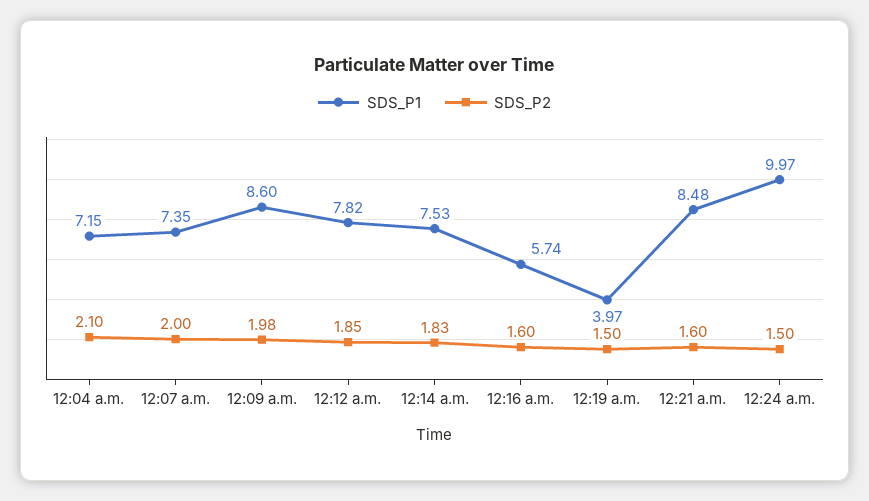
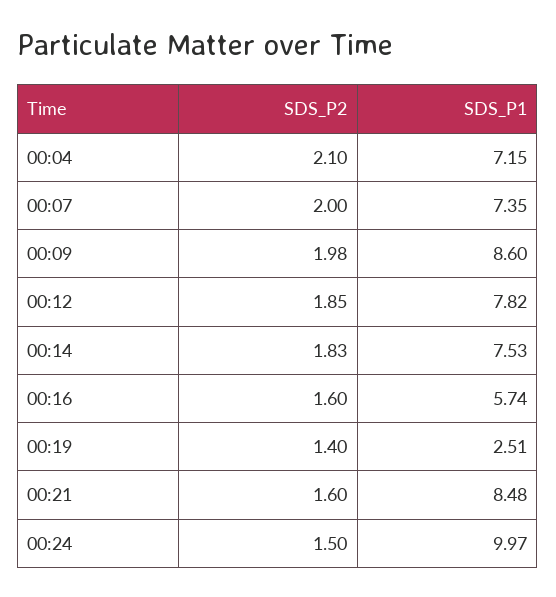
SDS_P1, 12:19 a.m.: 3.97 -> 2.51
SDS_P2, 12:19 a.m.: 1.5 -> 1.4

